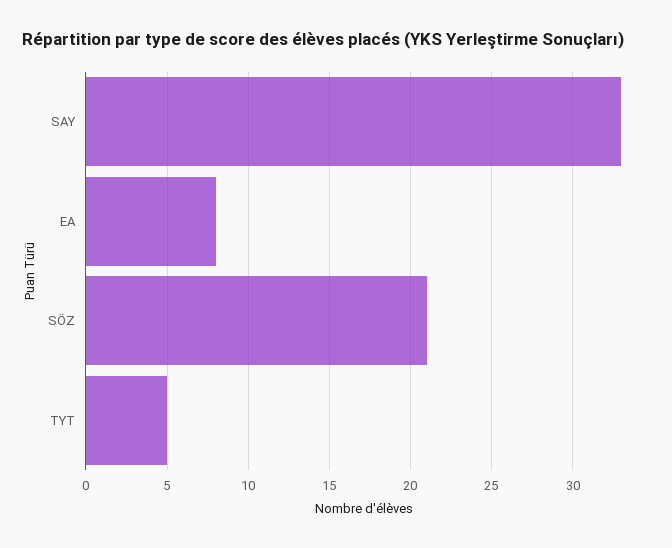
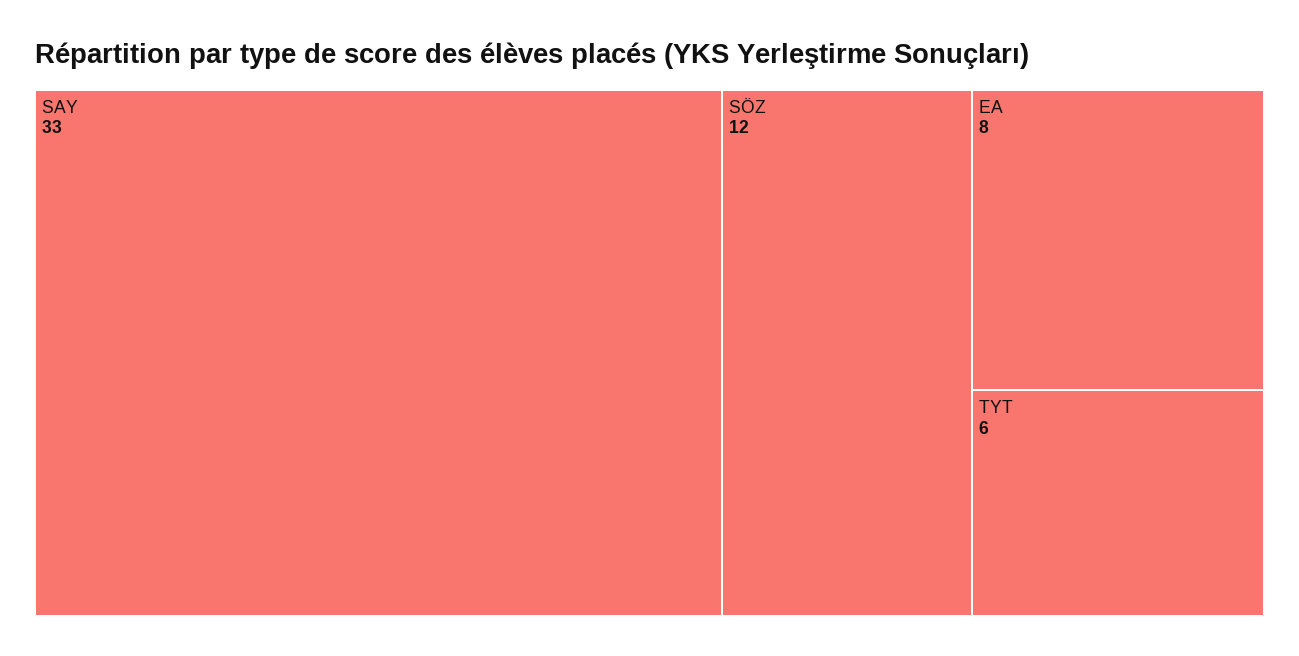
SÖZ: 21 -> 12
TYT: 5 -> 6

